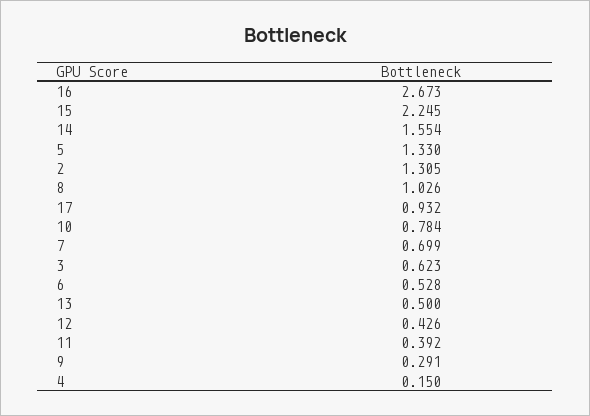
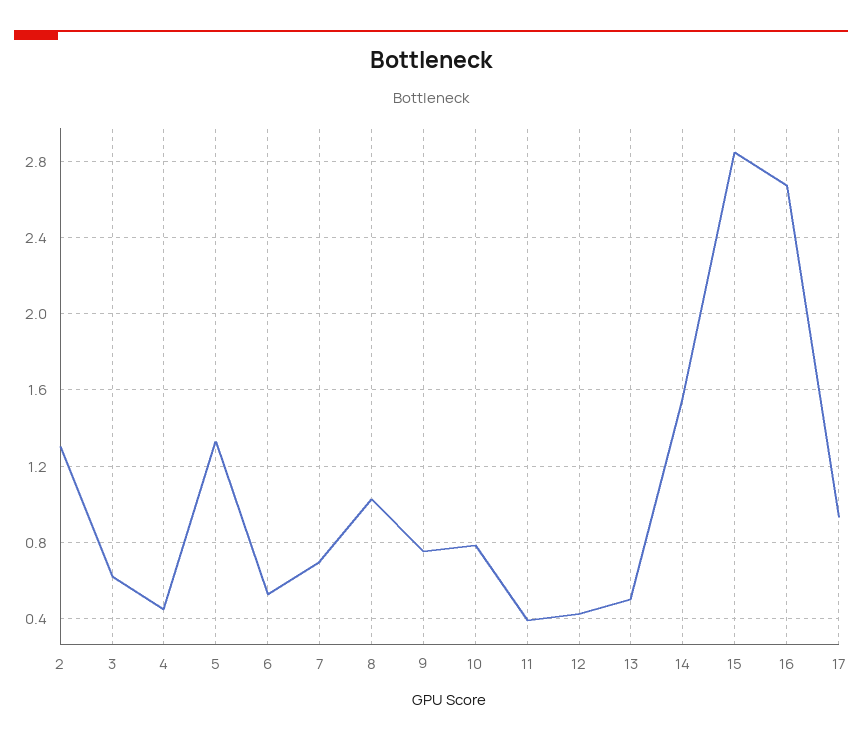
15: 2.245 -> 2.85
9: 0.291 -> 0.75
4: 0.15 -> 0.45

